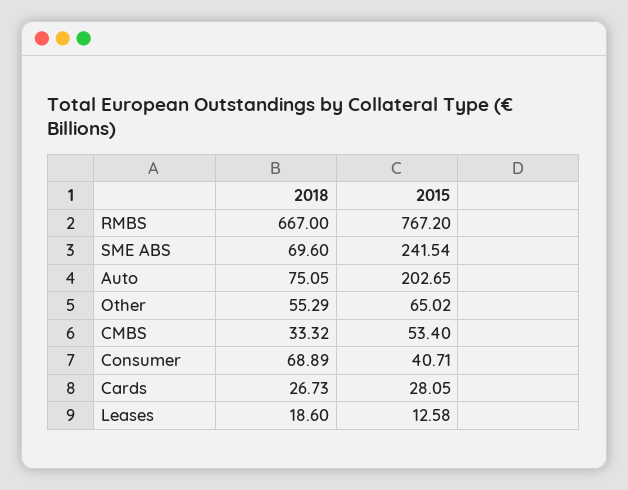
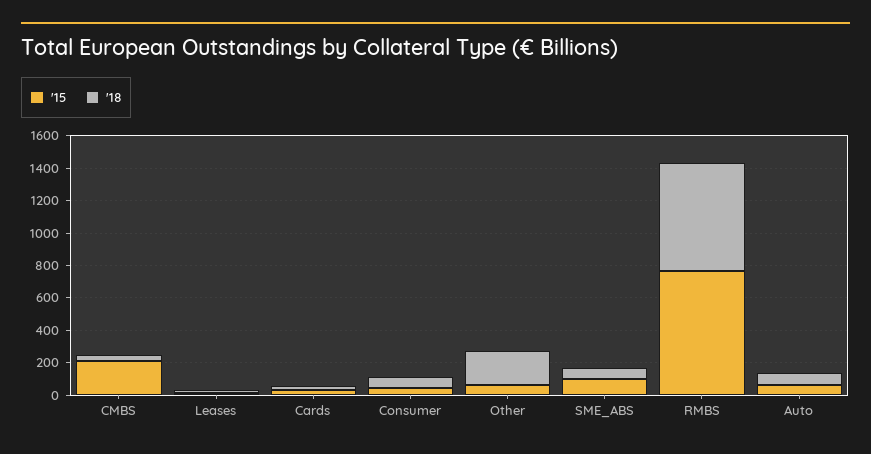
2015, SME ABS: 241.54 -> 100
2015, Auto: 202.65 -> 50
2018, Other: 55.29 -> 200
2015, CMBS: 53.4 -> 200

